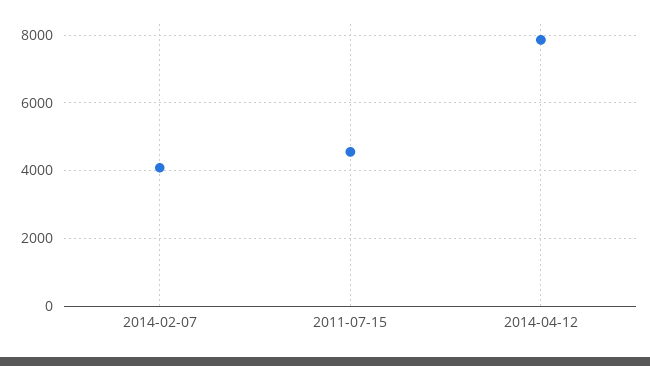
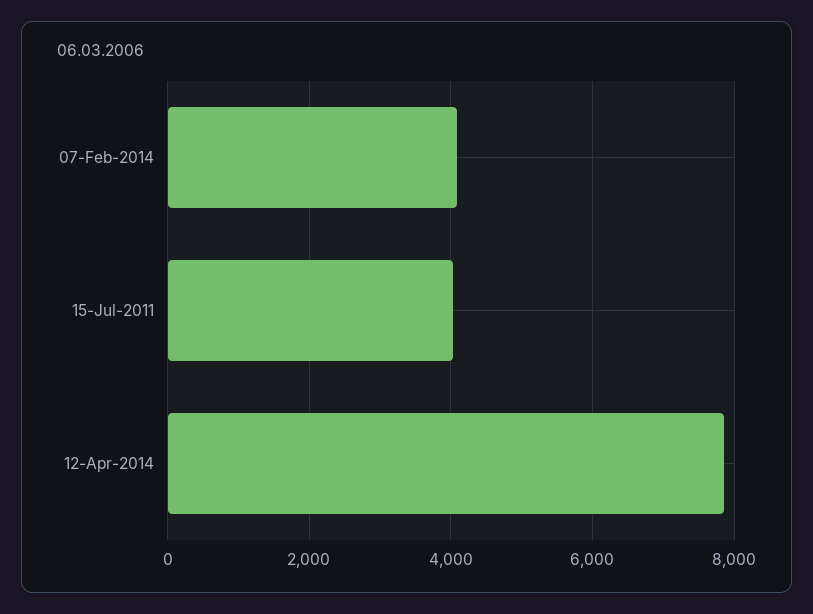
2011-07-15: 4600 -> 4000

